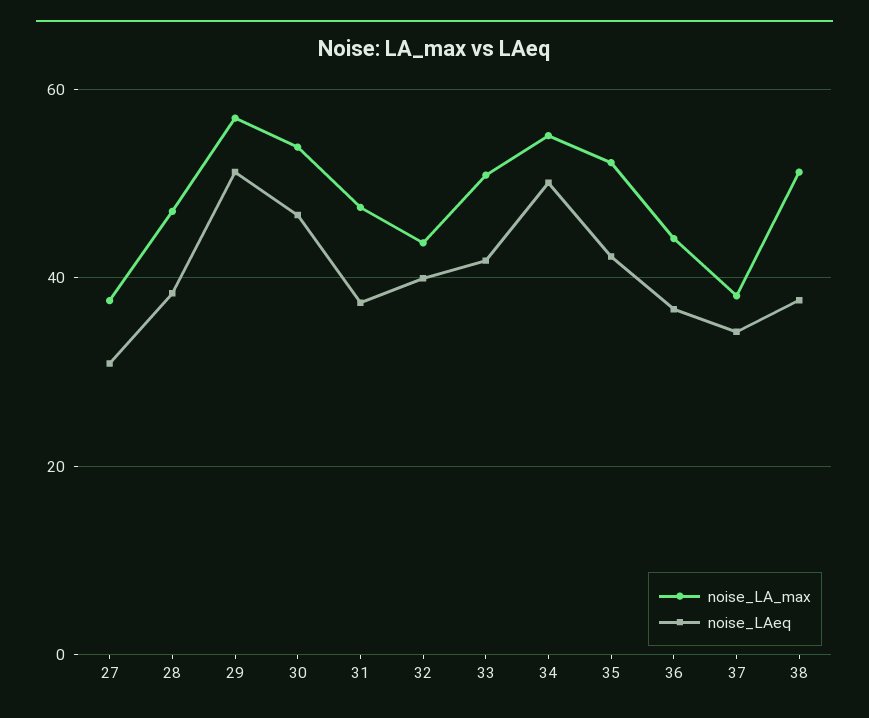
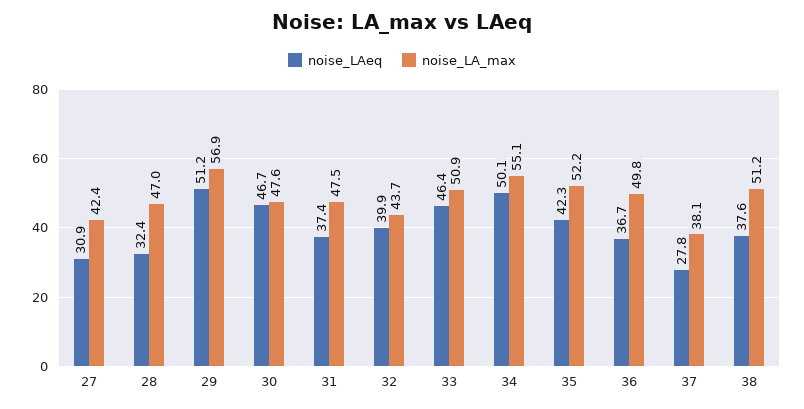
noise_LA_max, 27: 38 -> 42.4
noise_LAeq, 28: 38 -> 32.4
noise_LA_max, 30: 54 -> 47.6
noise_LAeq, 33: 42 -> 46.4
noise_LA_max, 36: 44 -> 49.8
noise_LAeq, 37: 34 -> 27.8

